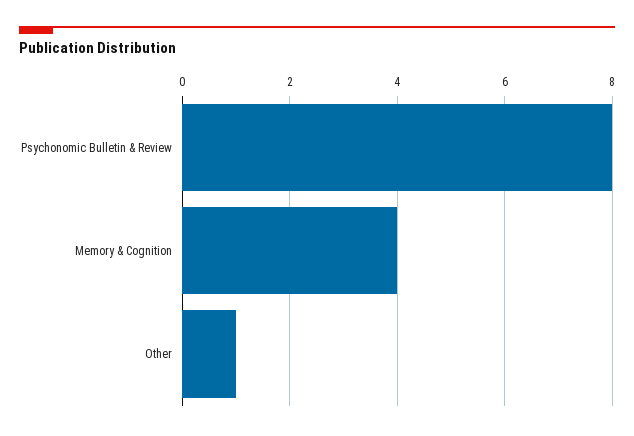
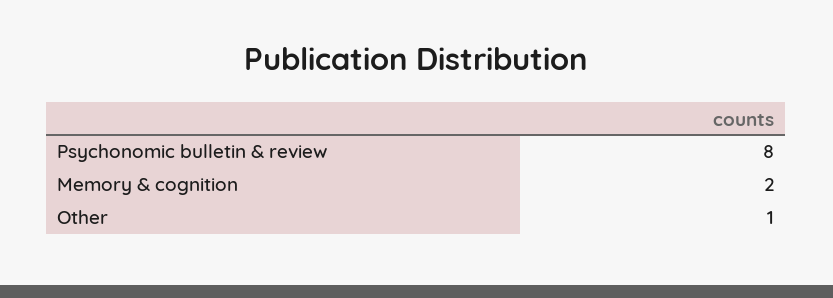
Memory & Cognition: 4 -> 2

